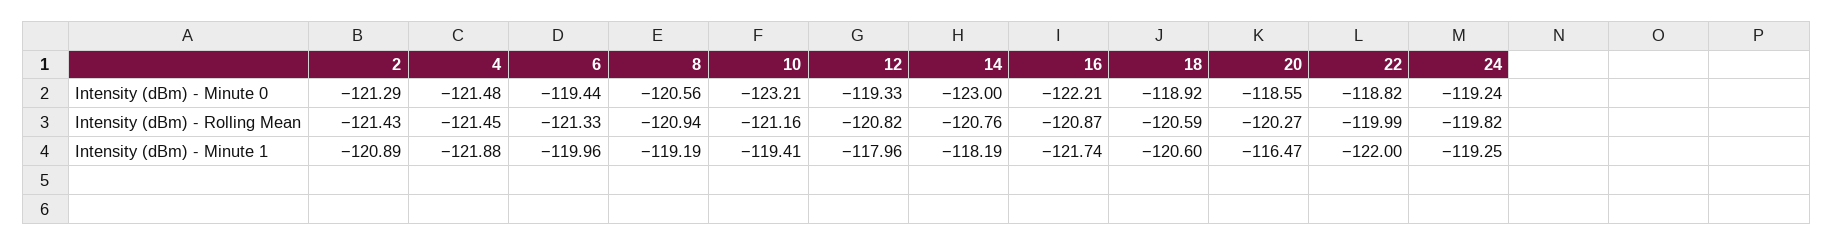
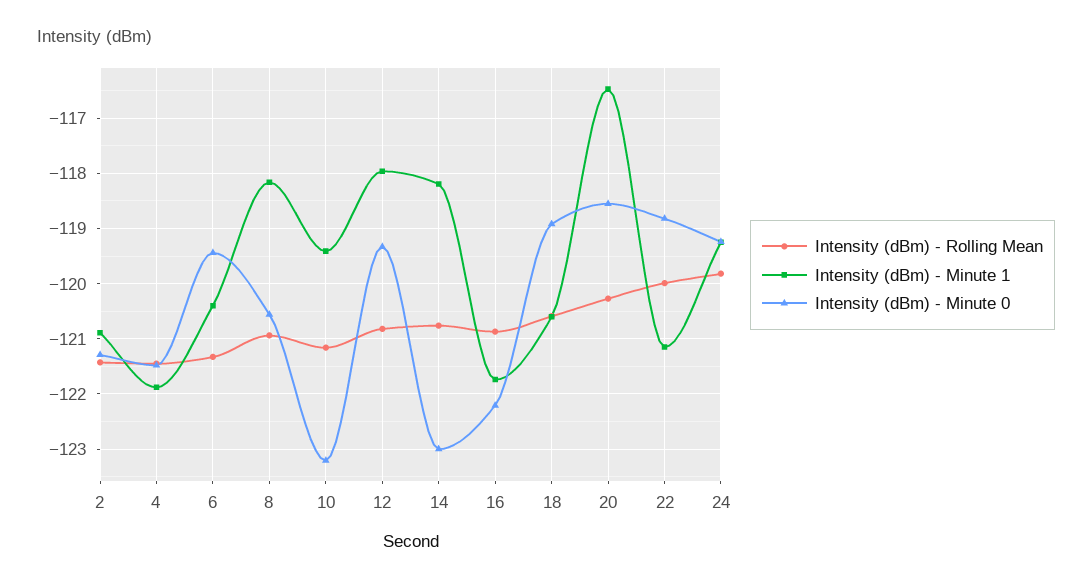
Intensity (dBm) - Minute 1, 6: -119.96 -> -120.4
Intensity (dBm) - Minute 1, 8: -119.19 -> -118.2
Intensity (dBm) - Minute 1, 22: -122 -> -121.2

